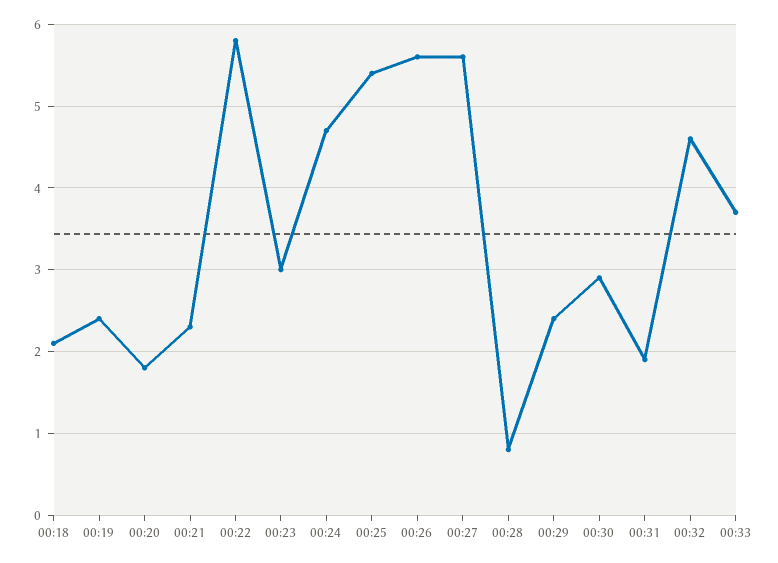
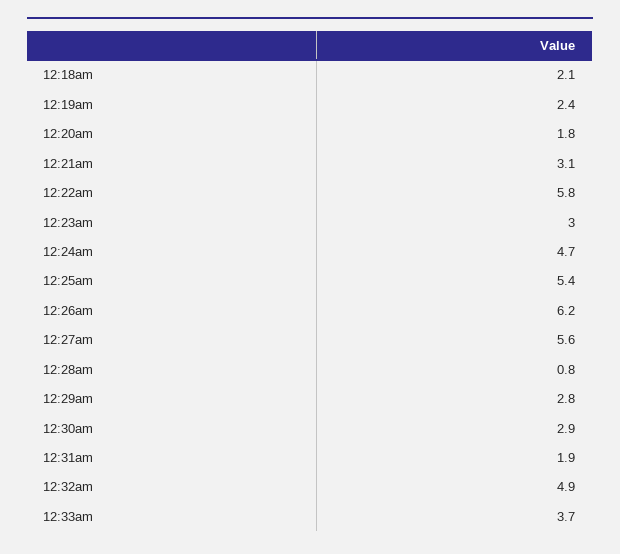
00:21: 2.3 -> 3.1
00:26: 5.6 -> 6.2
00:29: 2.4 -> 2.8
00:32: 4.6 -> 4.9

